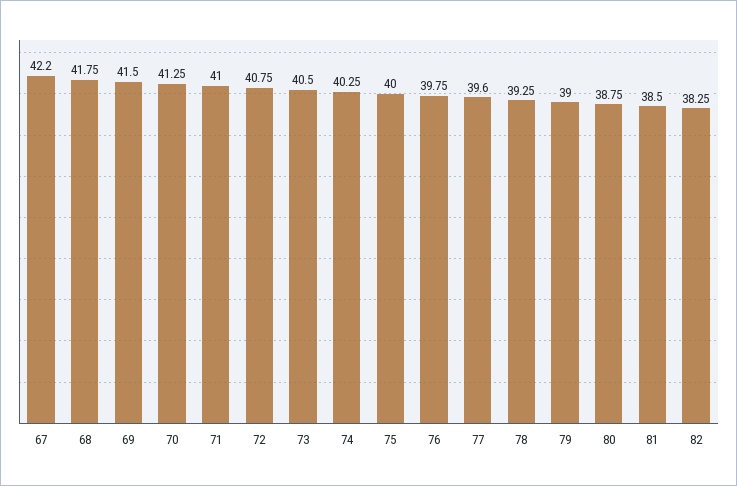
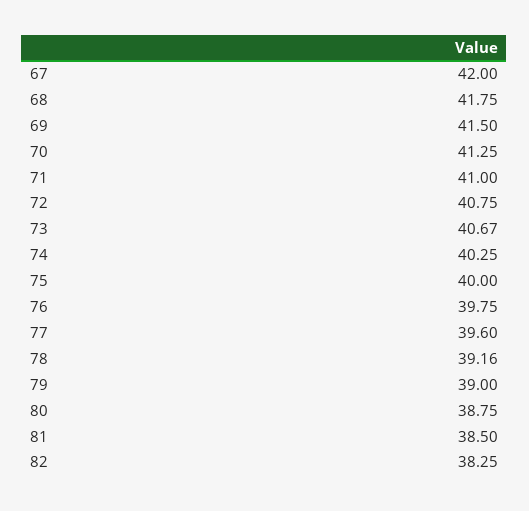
67: 42.2 -> 42
73: 40.5 -> 40.67
78: 39.25 -> 39.16

